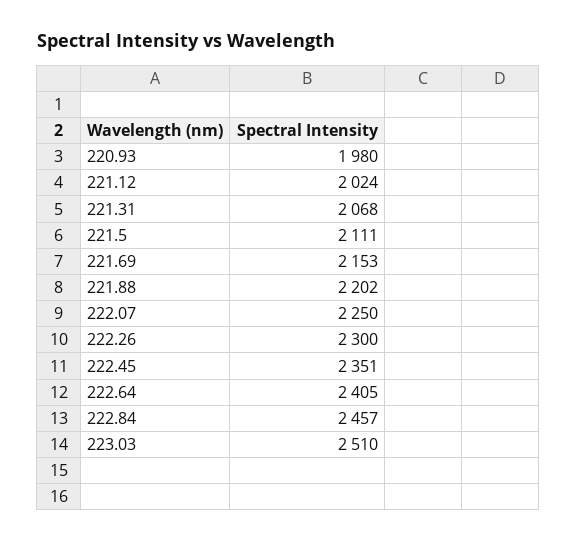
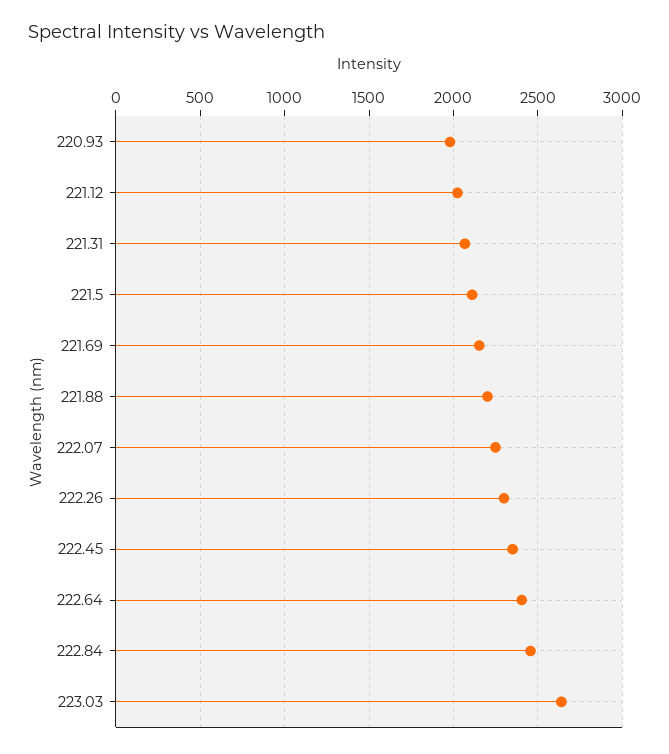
223.03: 2510 -> 2650

